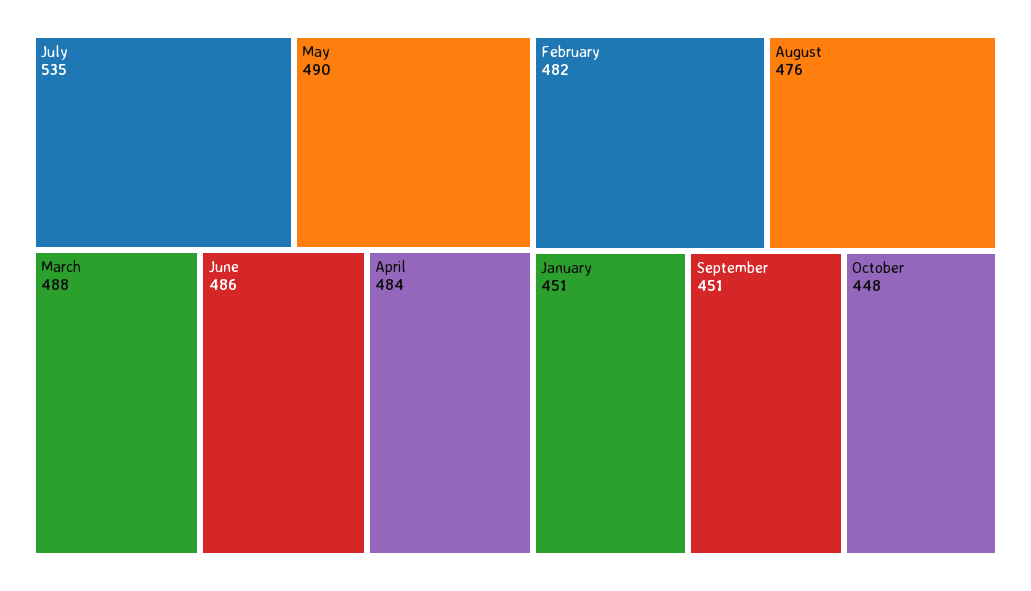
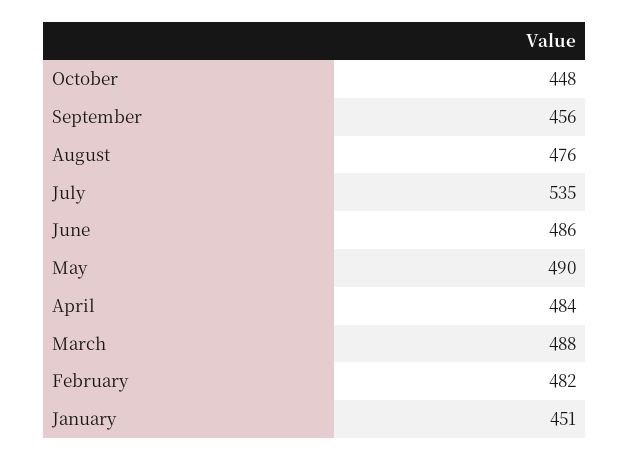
September: 451 -> 456

